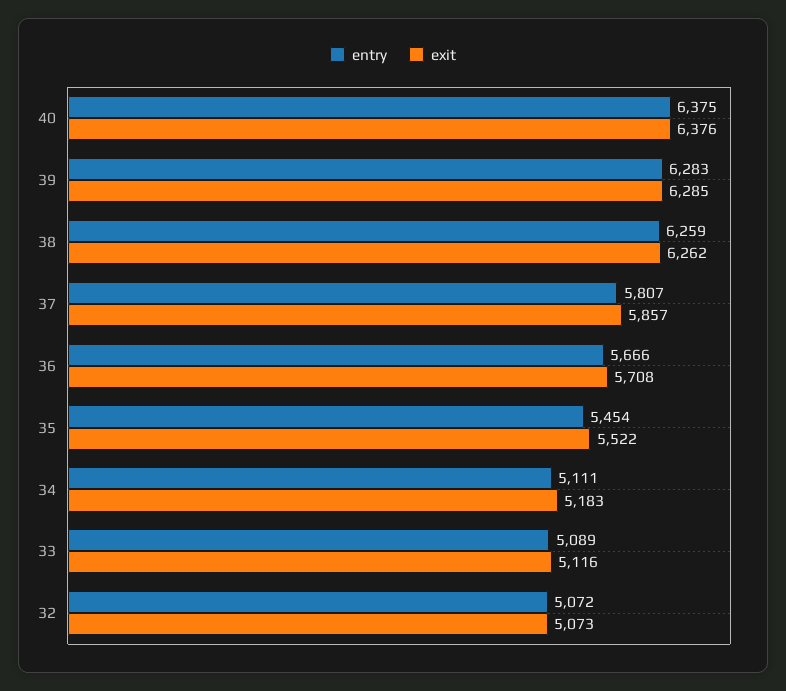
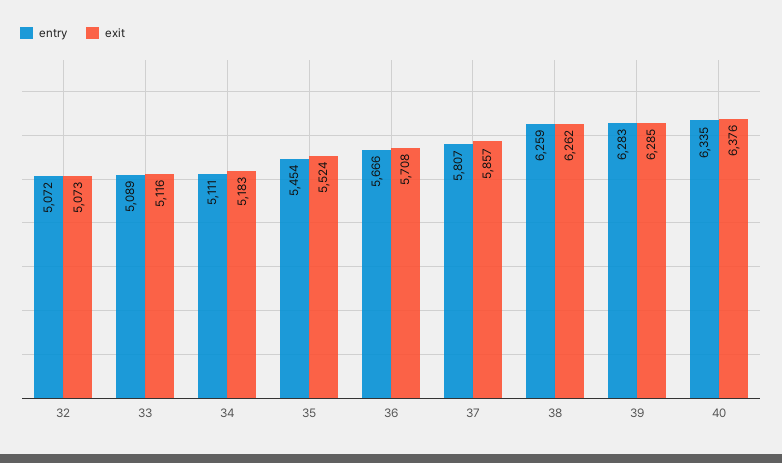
entry, 40: 6375 -> 6335
exit, 35: 5522 -> 5524

